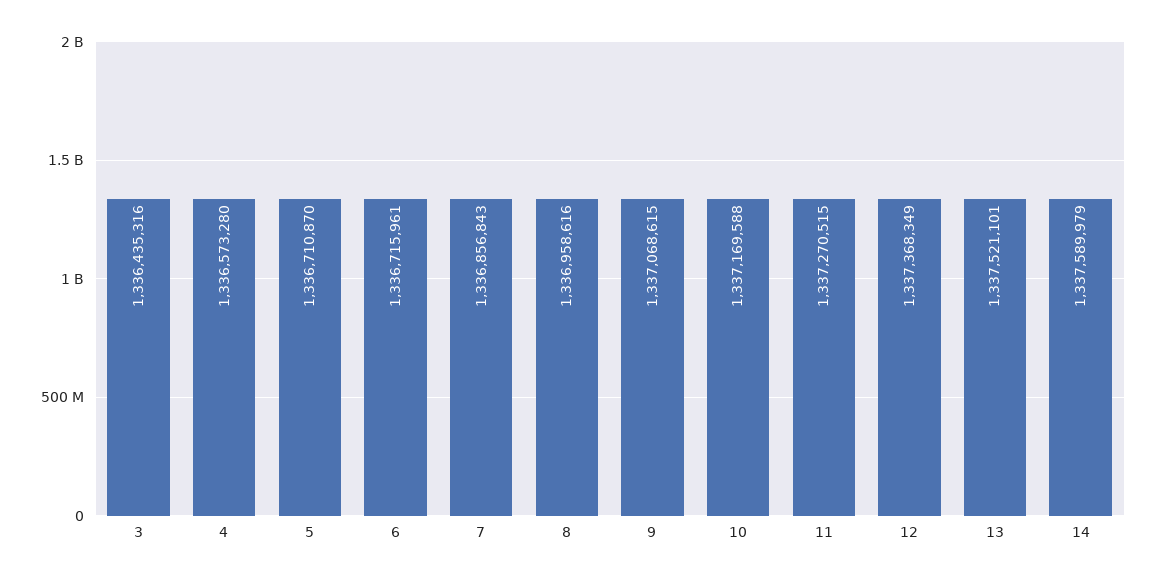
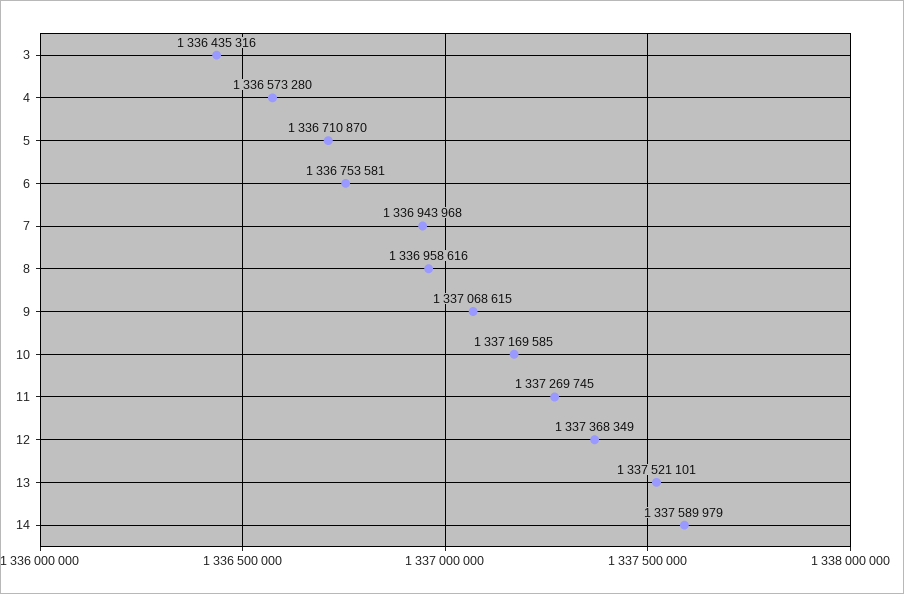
6: 1336715961 -> 1336753581
7: 1336856843 -> 1336943968
10: 1337169588 -> 1337169585
11: 1337270515 -> 1337269745

